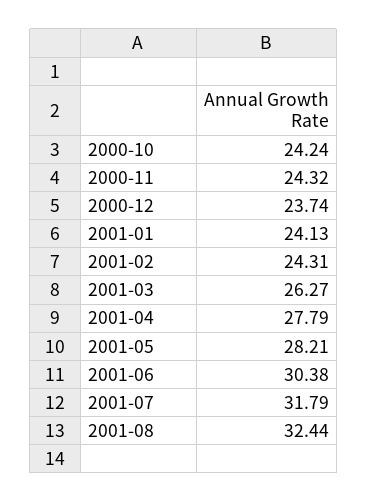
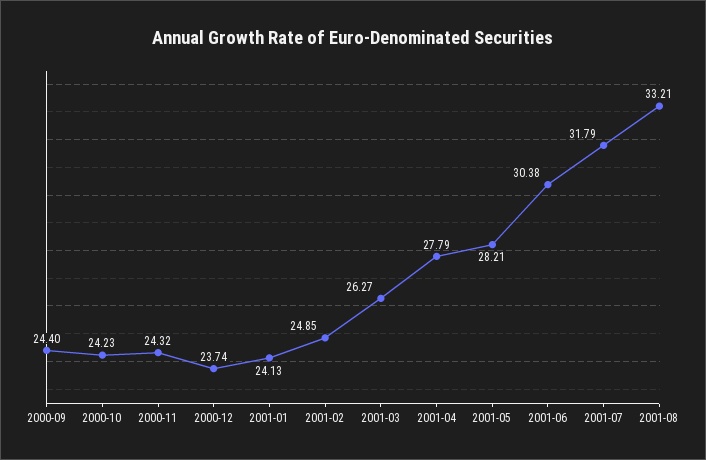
2000-10: 24.24 -> 24.23
2001-02: 24.31 -> 24.85
2001-08: 32.44 -> 33.21
2000-09: none -> 24.4

